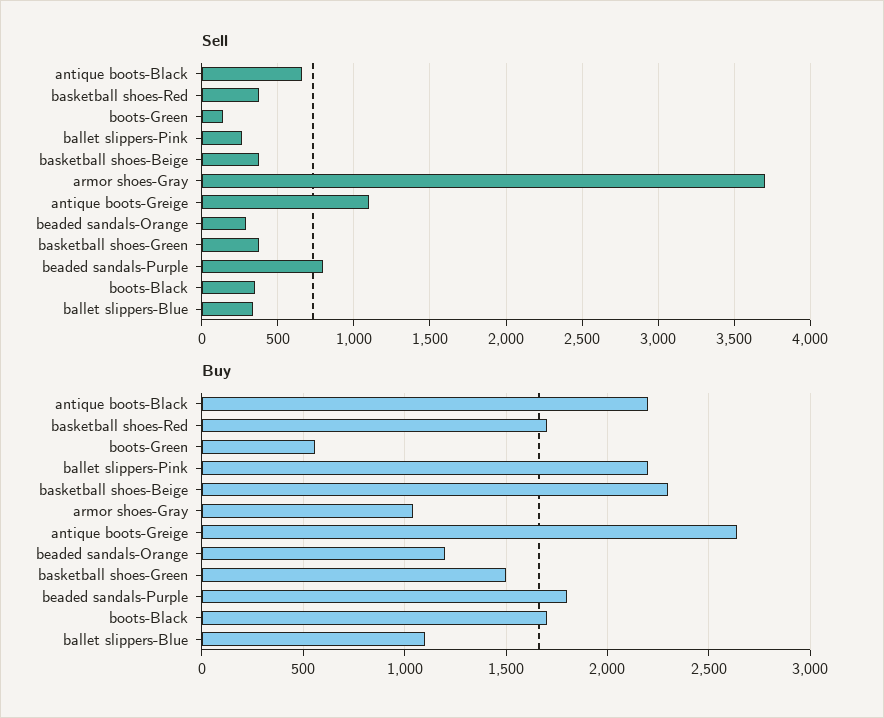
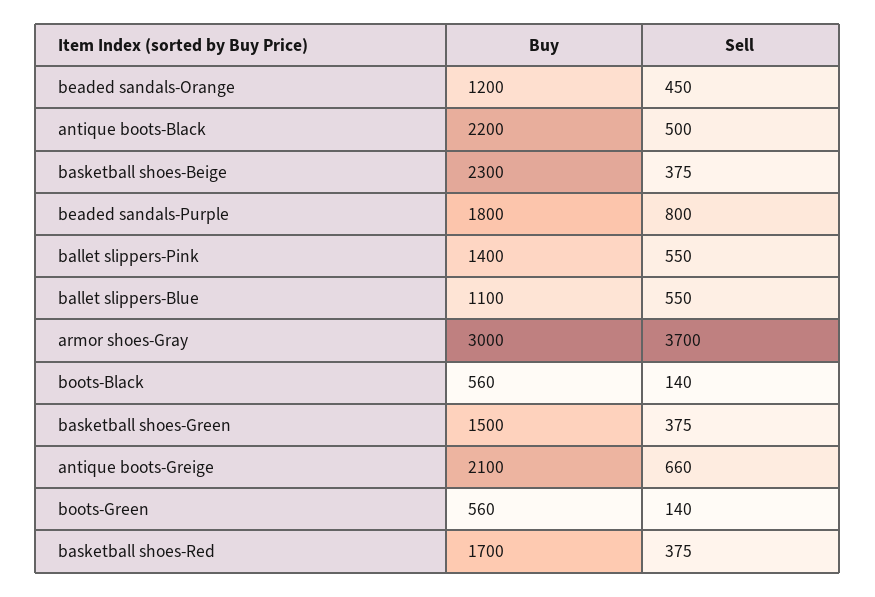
Sell, antique boots-Black: 650 -> 500
Sell, ballet slippers-Pink: 250 -> 550
Sell, antique boots-Greige: 1100 -> 660
Sell, beaded sandals-Orange: 300 -> 450
Sell, boots-Black: 350 -> 140
Sell, ballet slippers-Blue: 350 -> 550
Buy, ballet slippers-Pink: 2200 -> 1400
Buy, armor shoes-Gray: 1050 -> 3000
Buy, antique boots-Greige: 2650 -> 2100
Buy, boots-Black: 1700 -> 560

